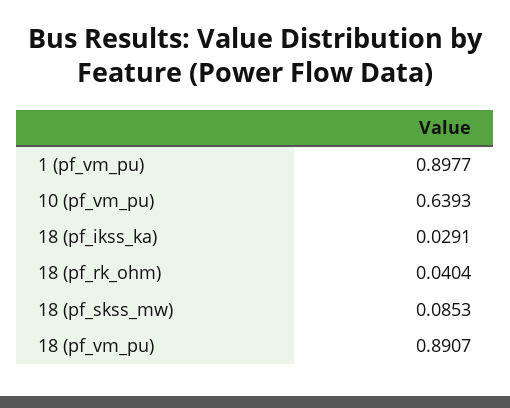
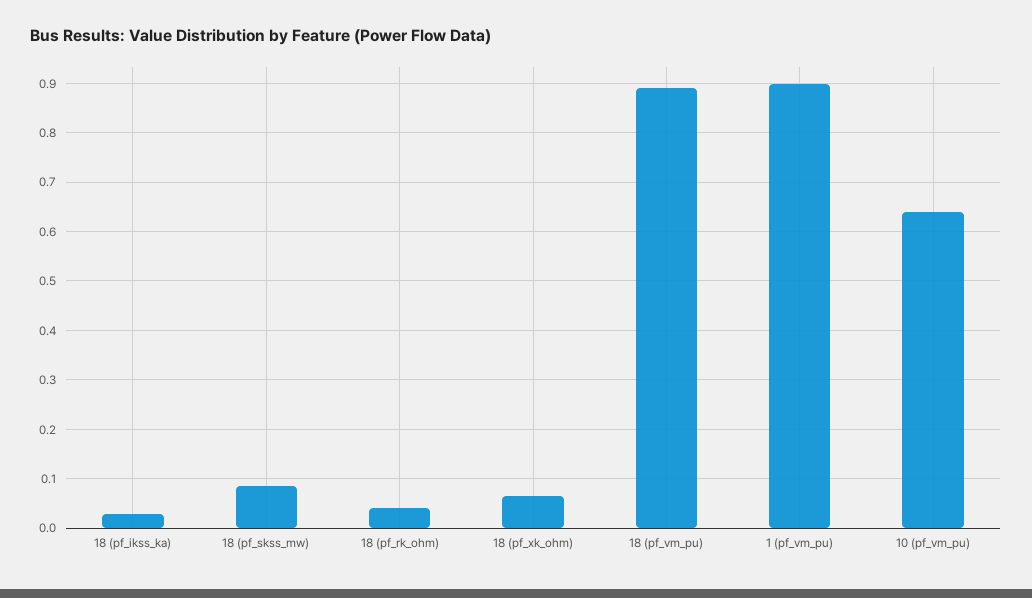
18 (pf_xk_ohm): none -> 0.06

